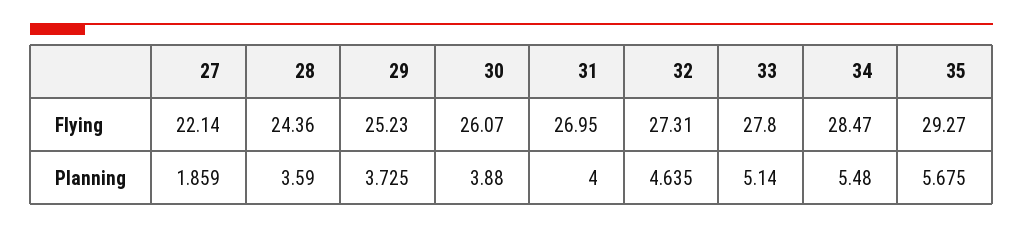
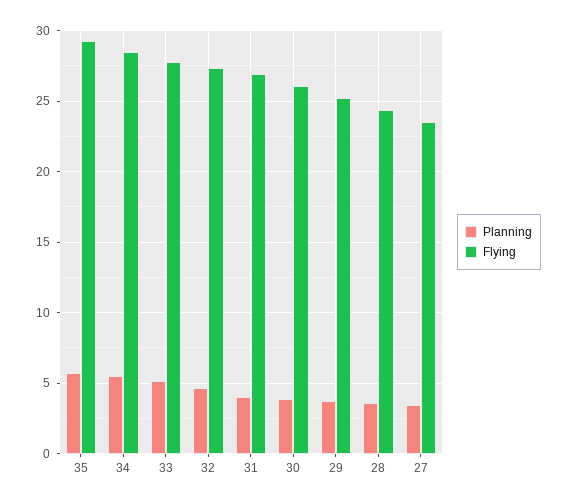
Flying, 27: 22.14 -> 23.5
Planning, 27: 1.859 -> 3.5

